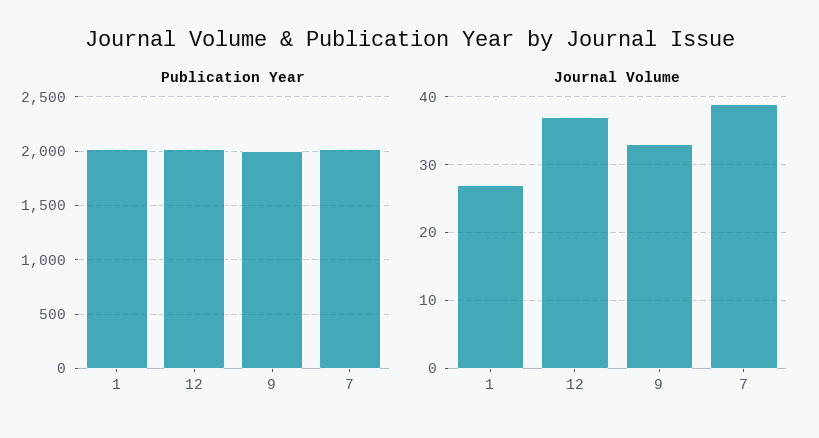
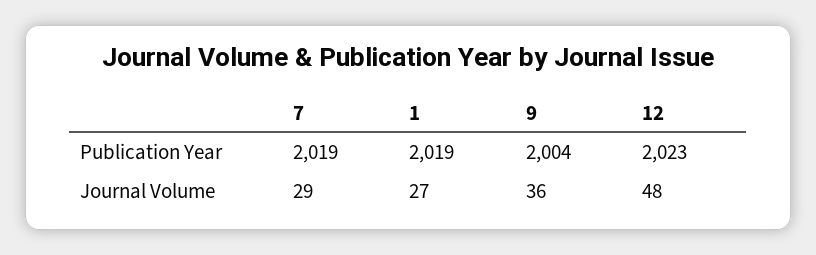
Journal Volume, 12: 37 -> 48
Journal Volume, 9: 33 -> 36
Journal Volume, 7: 39 -> 29

